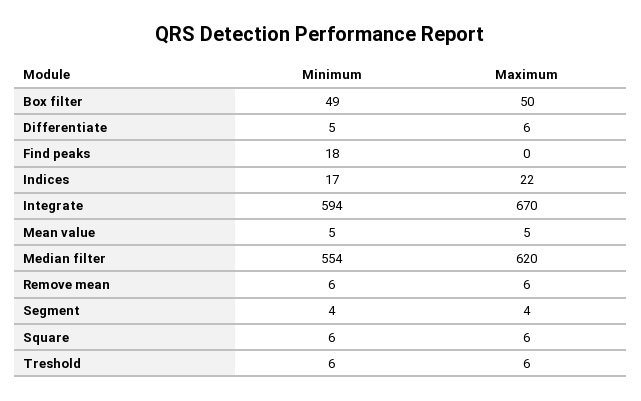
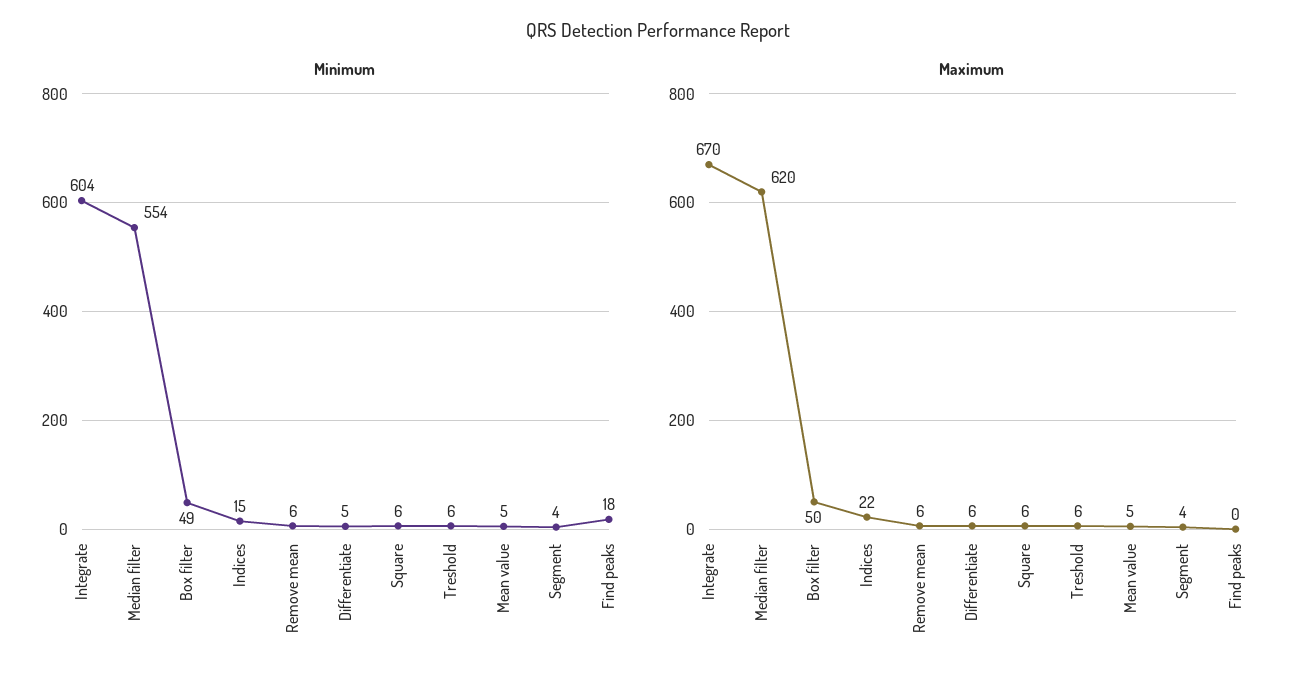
Minimum, Indices: 17 -> 15
Minimum, Integrate: 594 -> 604

